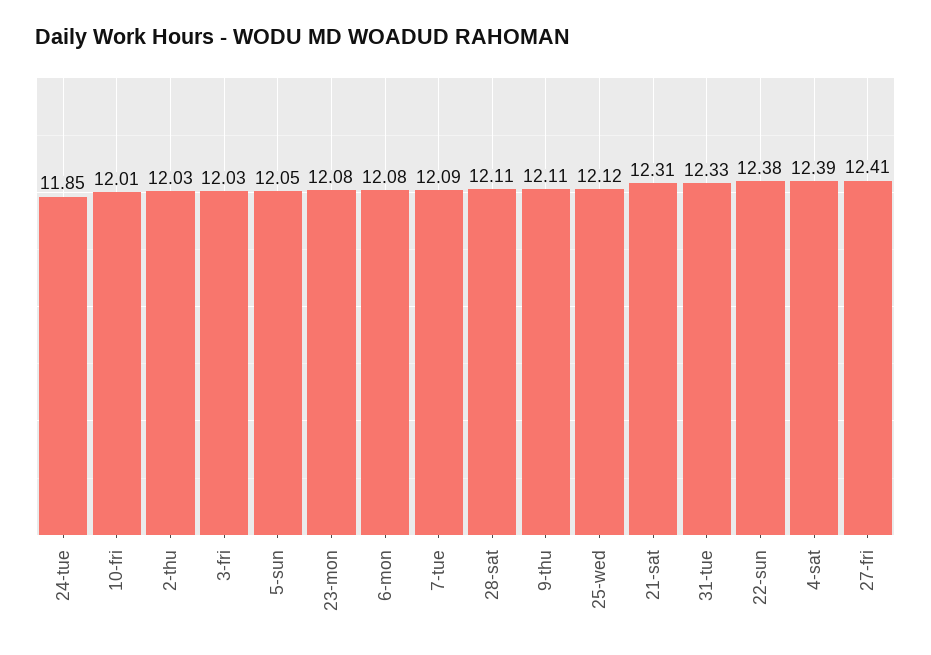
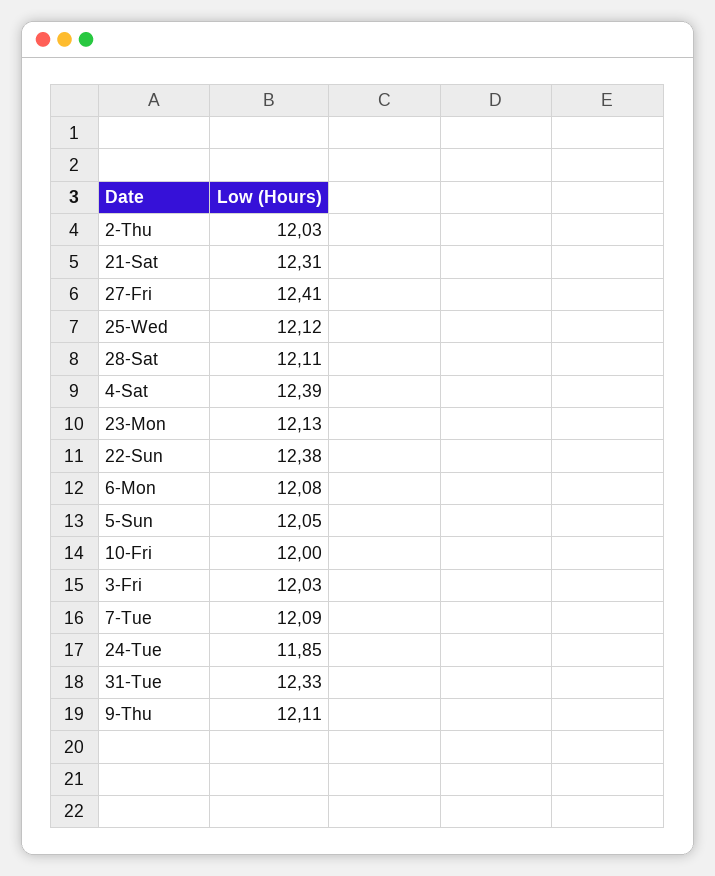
10-fri: 12.01 -> 12
23-mon: 12.08 -> 12.13

